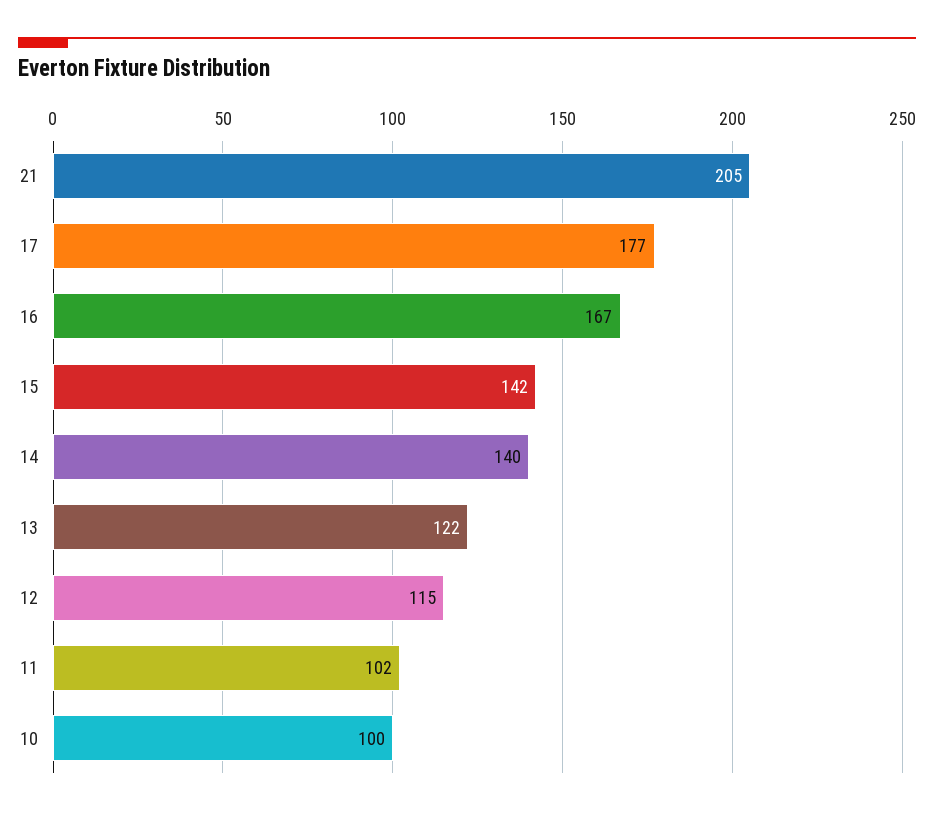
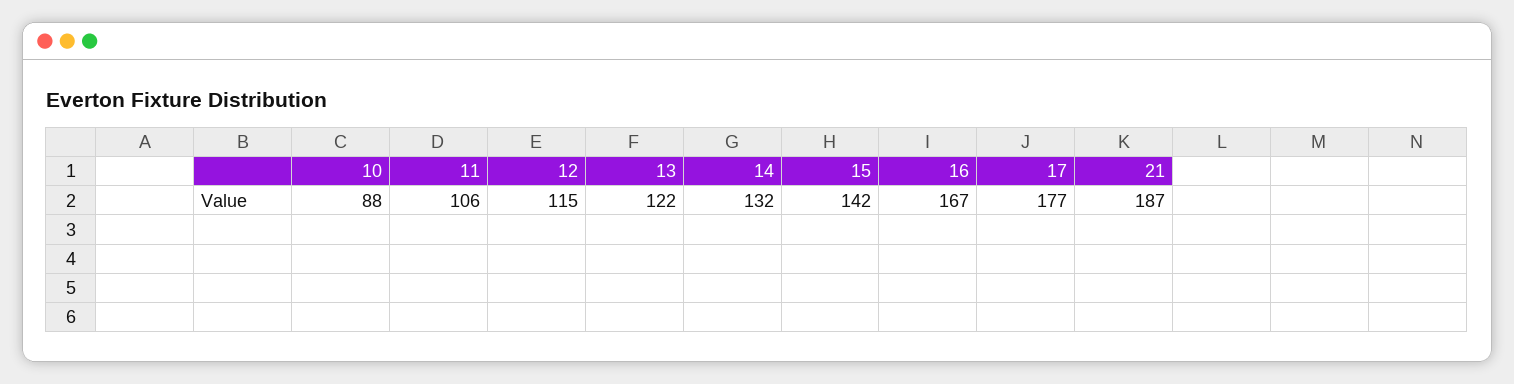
21: 205 -> 187
14: 140 -> 132
11: 102 -> 106
10: 100 -> 88

